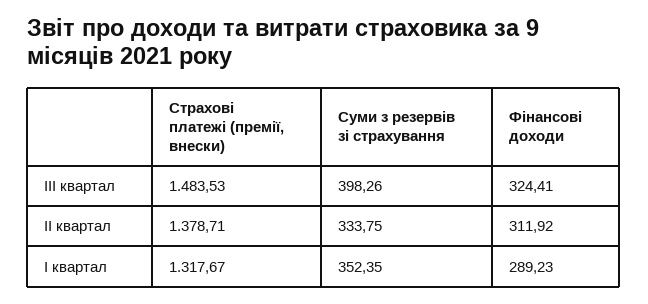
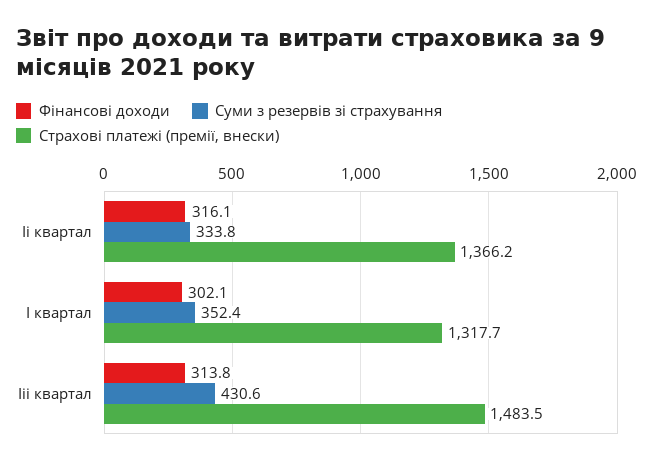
Суми з резервів зі страхування, III квартал: 398.26 -> 430.6
Фінансові доходи, III квартал: 324.41 -> 313.8
Страхові платежі (премії, внески), II квартал: 1378.71 -> 1366.2
Фінансові доходи, II квартал: 311.92 -> 316.1
Фінансові доходи, I квартал: 289.23 -> 302.1

